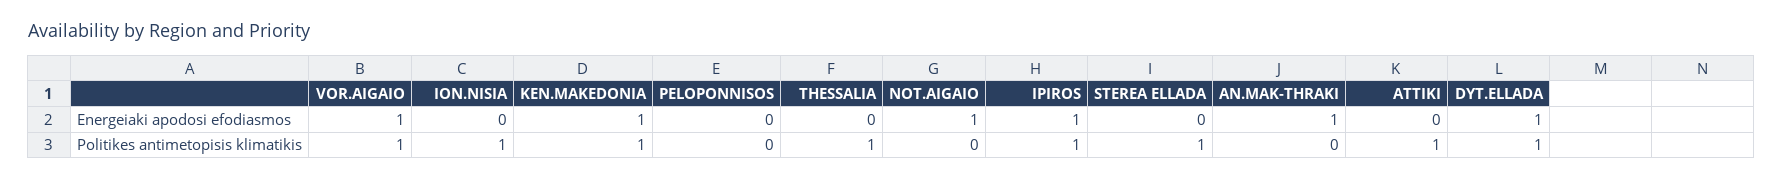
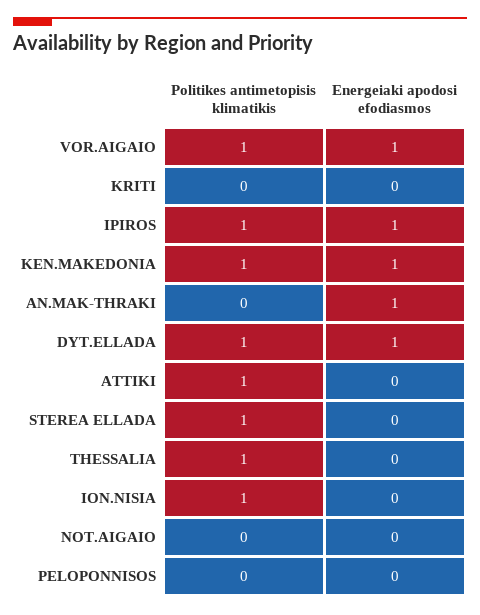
NOT.AIGAIO, Energeiaki apodosi efodiasmos: 1 -> 0
KRITI, Politikes antimetopisis klimatikis: none -> 0
KRITI, Energeiaki apodosi efodiasmos: none -> 0

